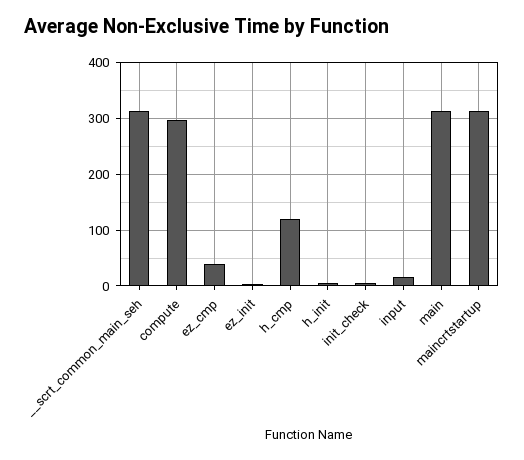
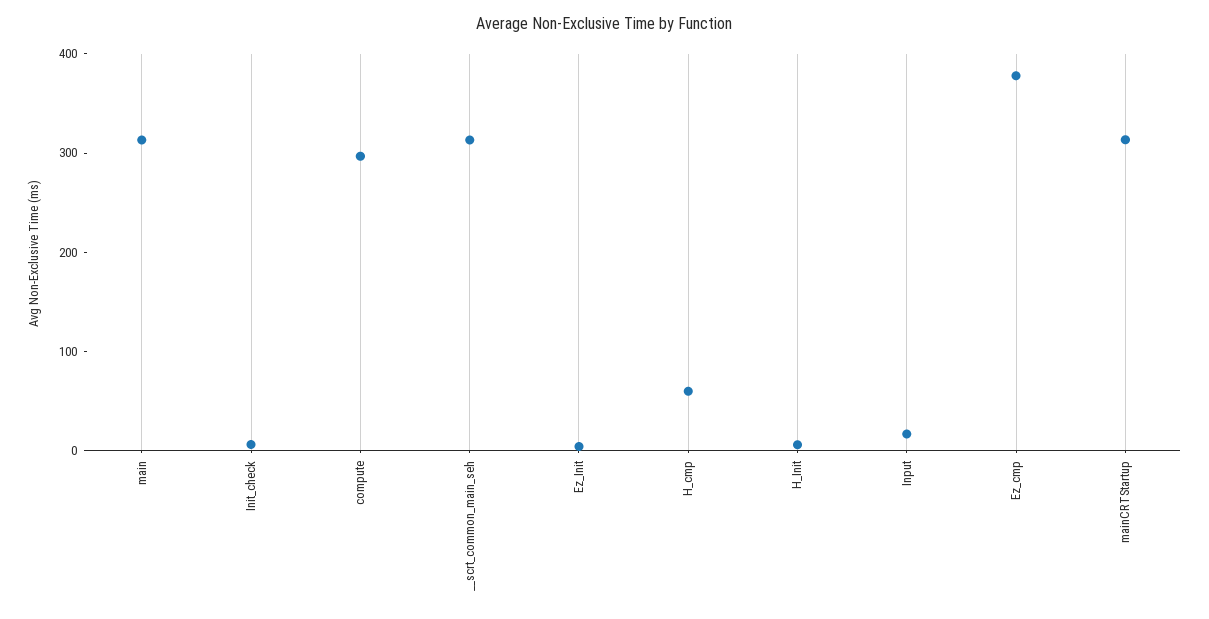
ez_cmp: 40 -> 380
h_cmp: 120 -> 60

